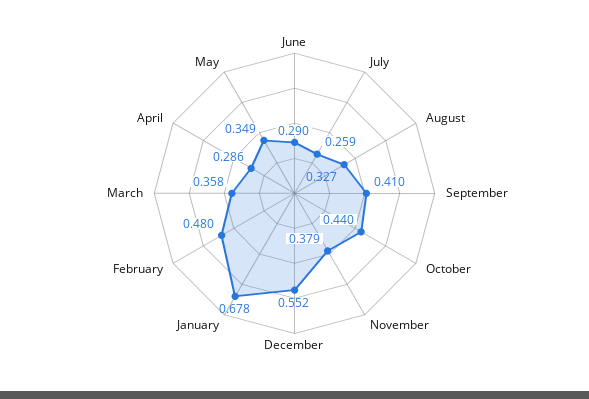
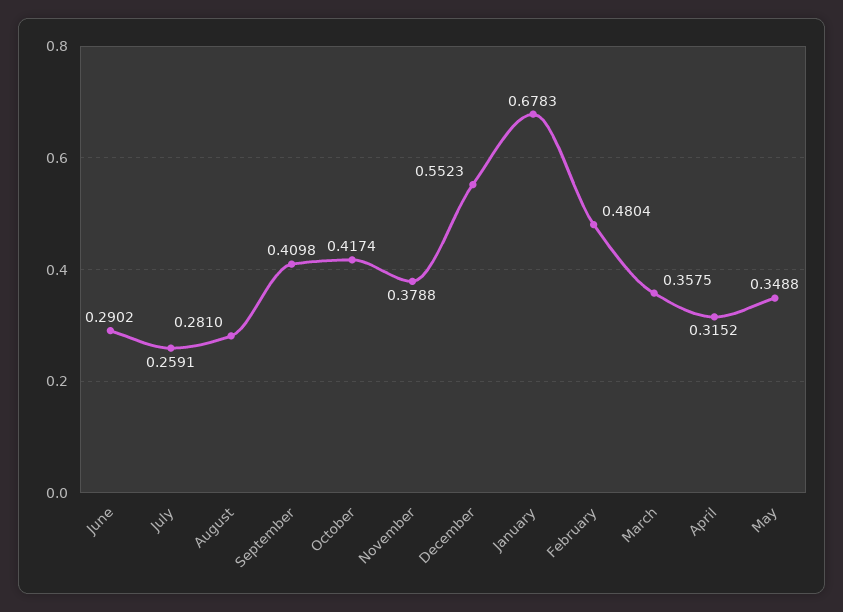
August: 0.327 -> 0.281
October: 0.44 -> 0.4174
April: 0.286 -> 0.3152

